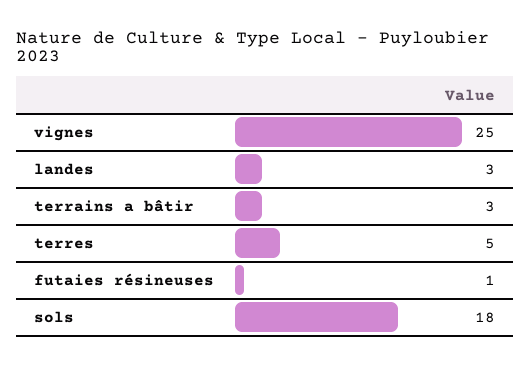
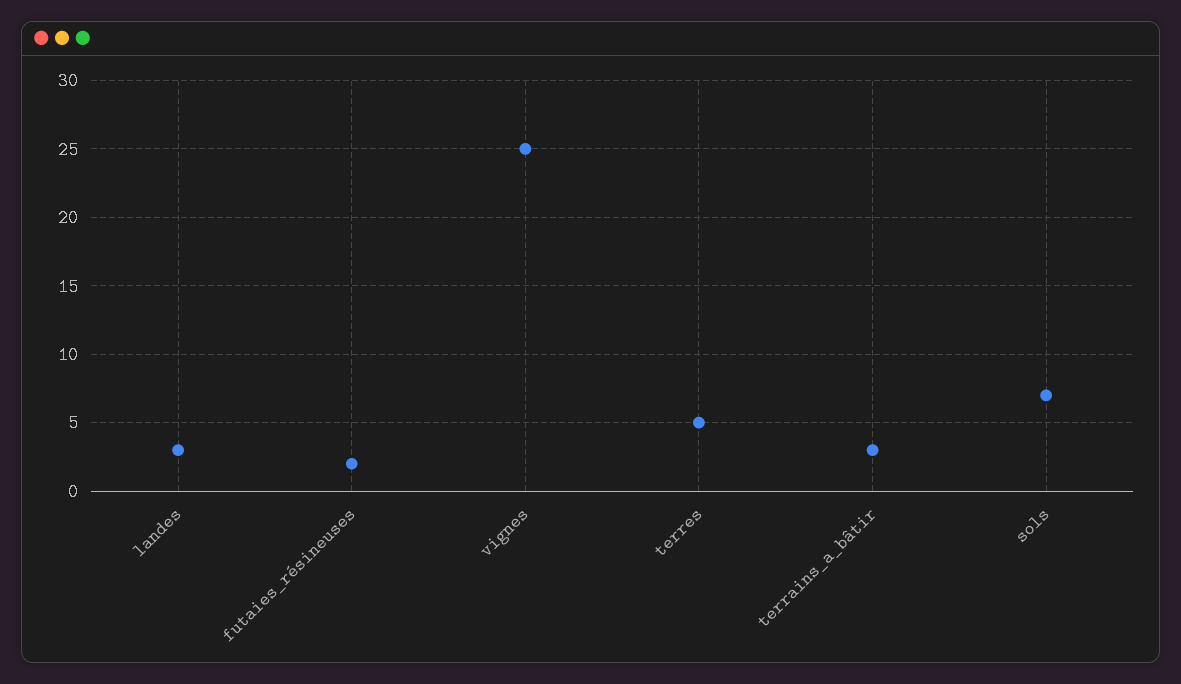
futaies résineuses: 1 -> 2
sols: 18 -> 7

